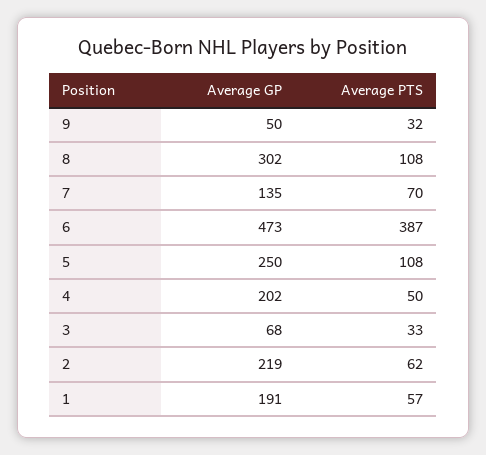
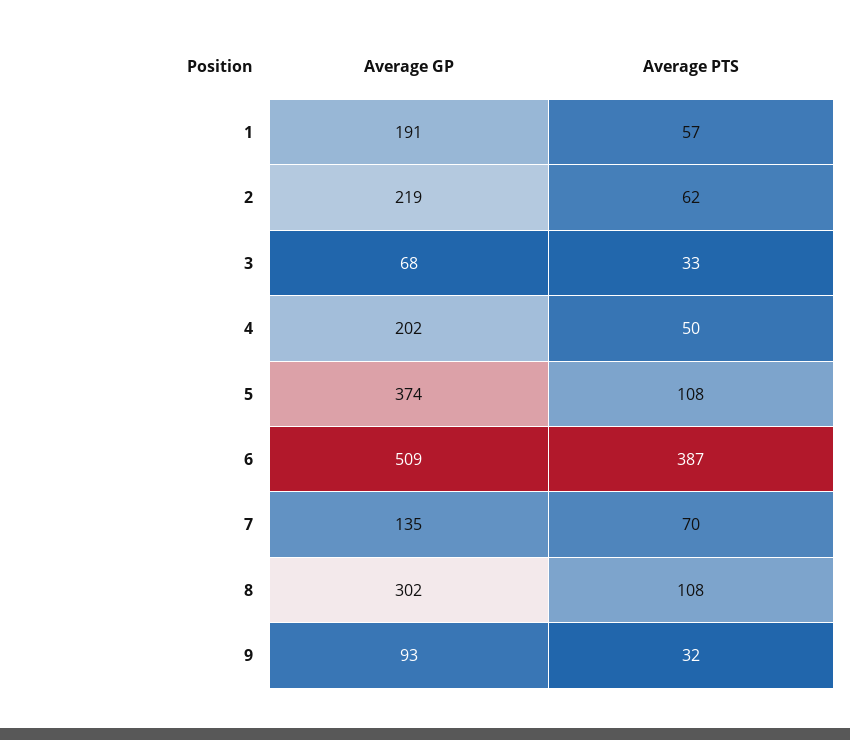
Average GP, 9: 50 -> 93
Average GP, 6: 473 -> 509
Average GP, 5: 250 -> 374

